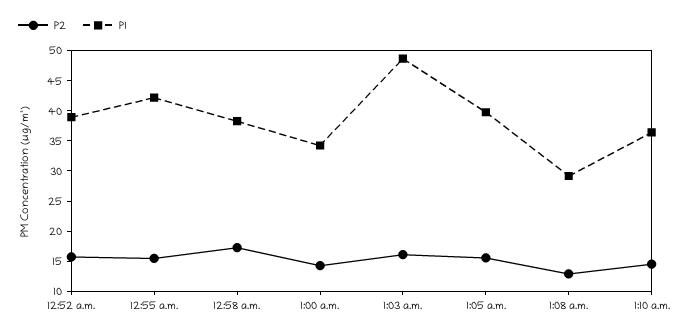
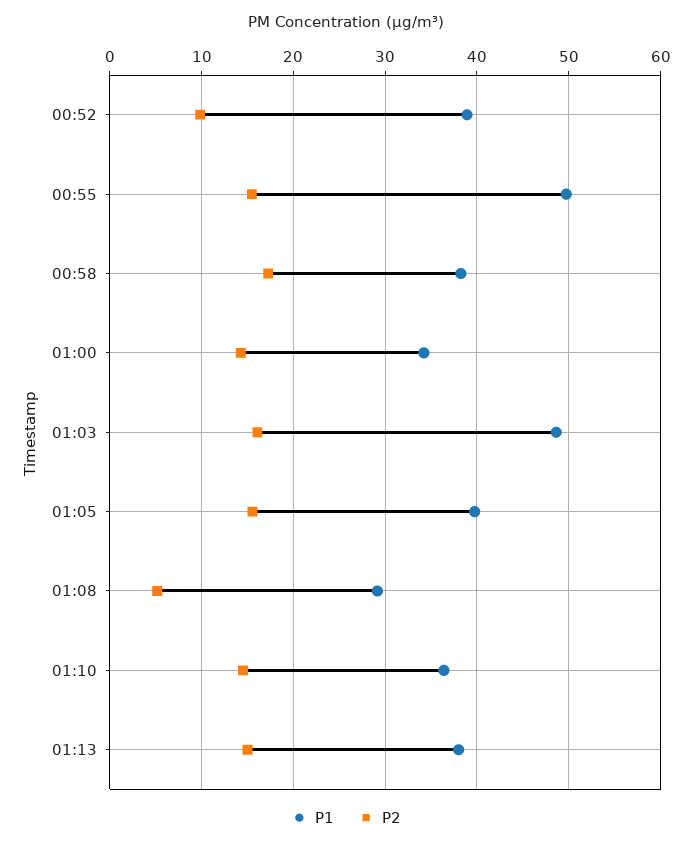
P2, 12:52 a.m.: 15 -> 10
P1, 12:55 a.m.: 42.5 -> 50
P2, 1:08 a.m.: 12.5 -> 5
P1, 01:13: none -> 38
P2, 01:13: none -> 15

